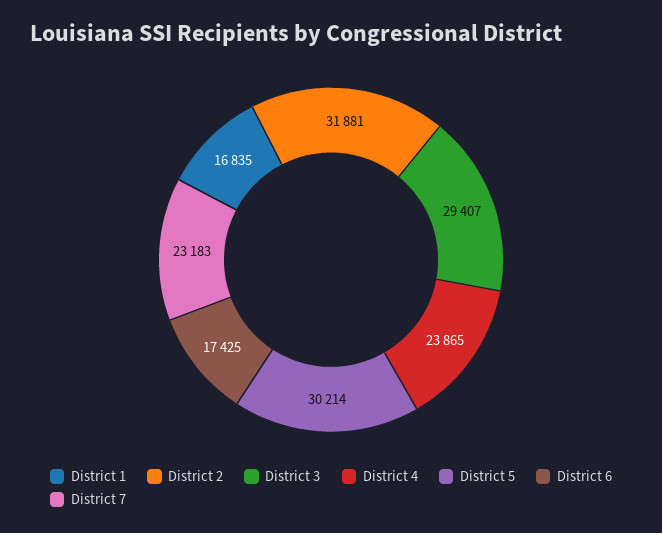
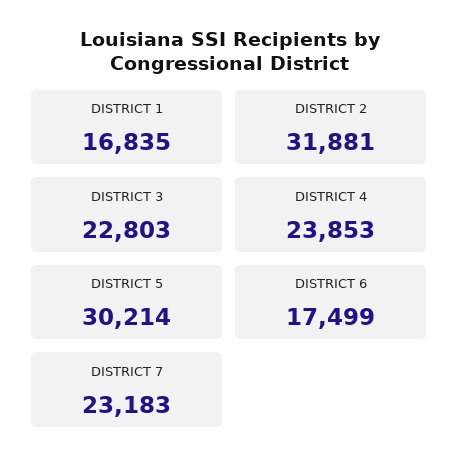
District 3: 29407 -> 22803
District 4: 23865 -> 23853
District 6: 17425 -> 17499

